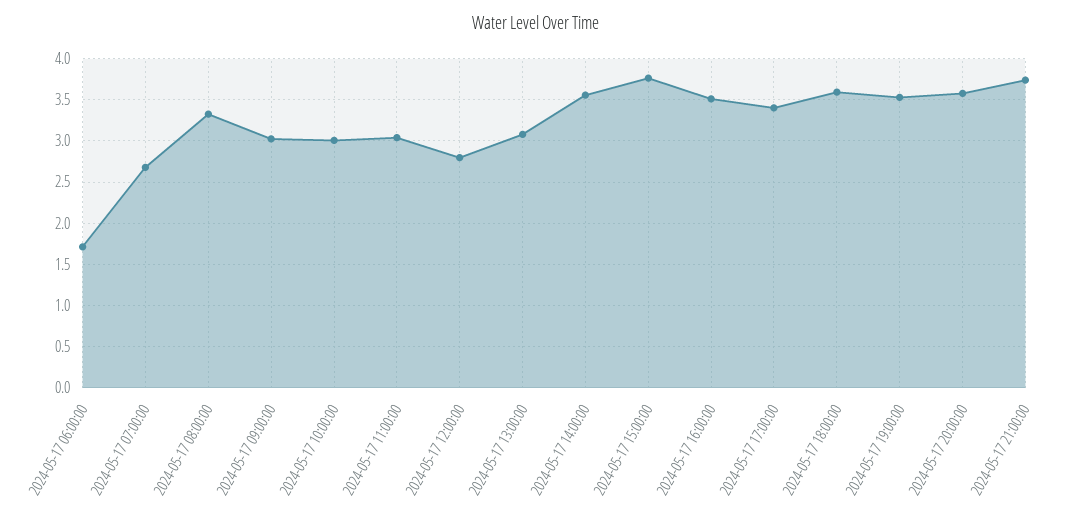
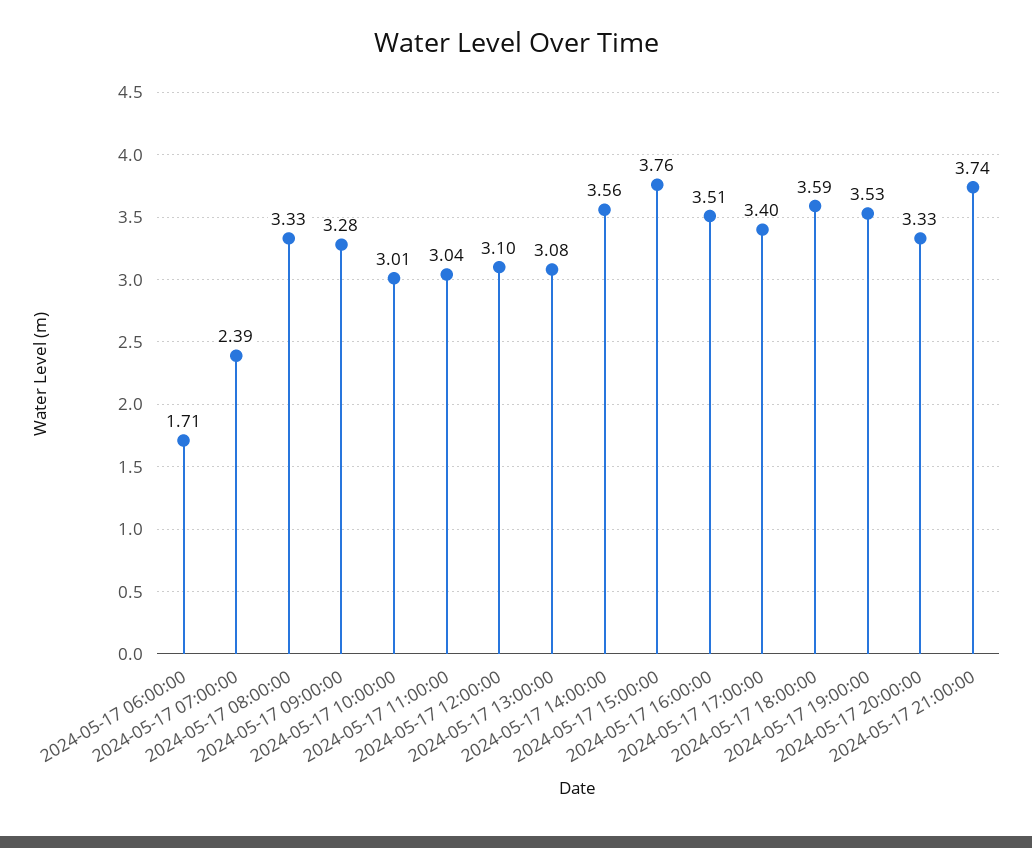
2024-05-17 07:00:00: 2.7 -> 2.39
2024-05-17 09:00:00: 3 -> 3.28
2024-05-17 12:00:00: 2.8 -> 3.1
2024-05-17 20:00:00: 3.6 -> 3.33

